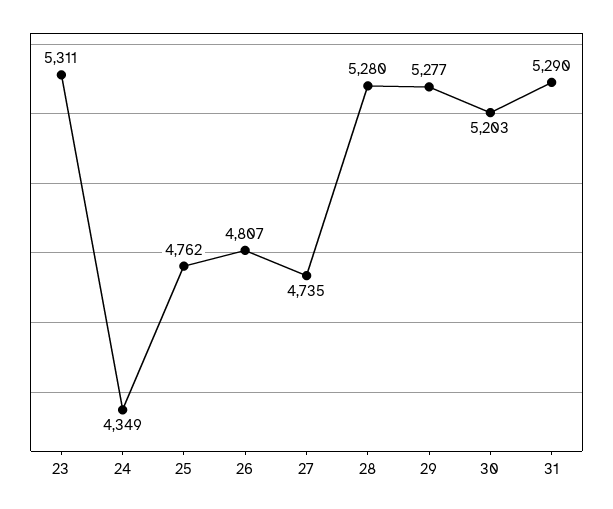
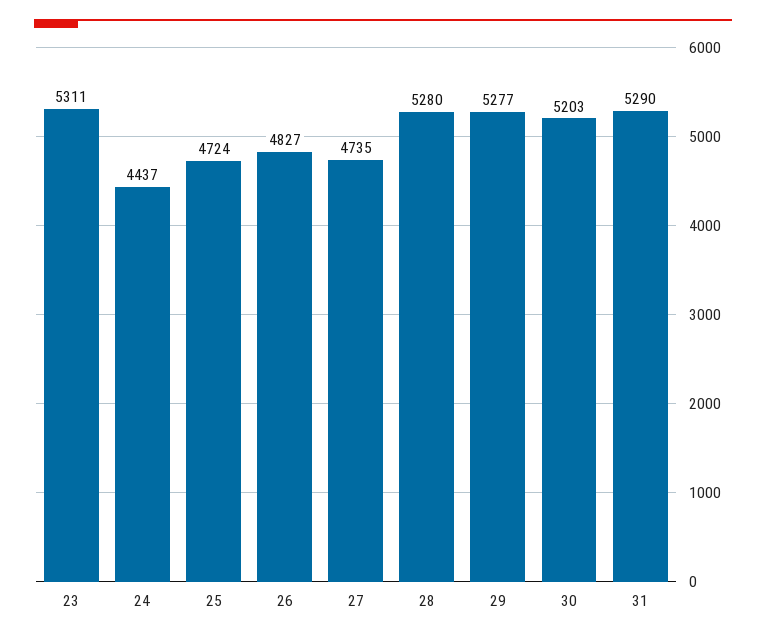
24: 4349 -> 4437
25: 4762 -> 4724
26: 4807 -> 4827

